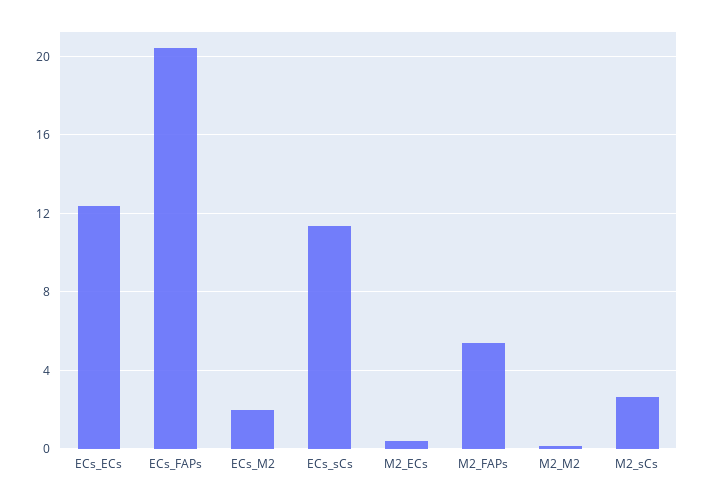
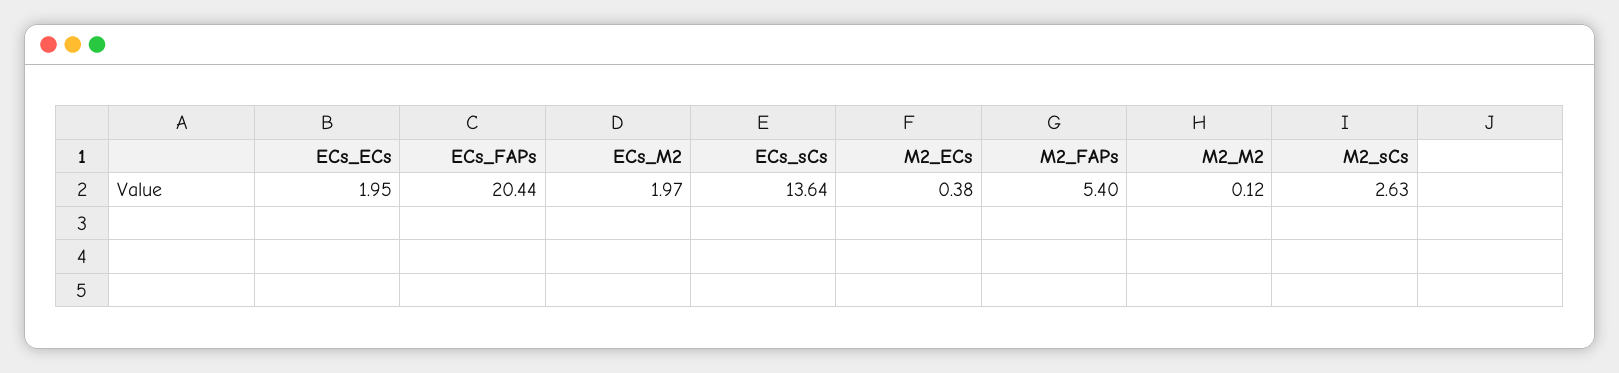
ECs_ECs: 12.5 -> 1.95
ECs_sCs: 11.5 -> 13.64

